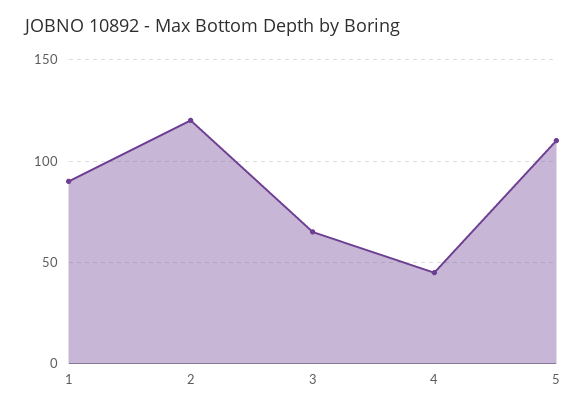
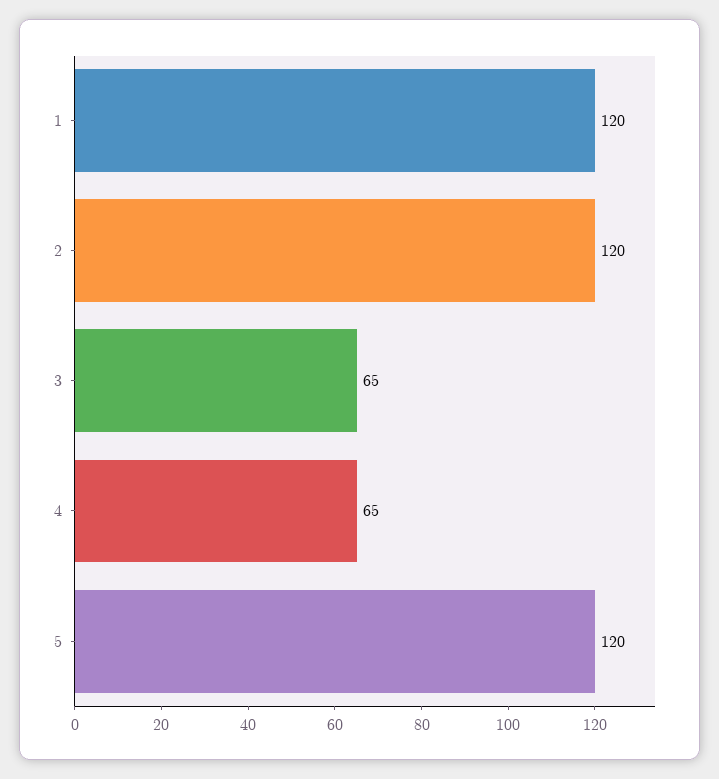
1: 90 -> 120
4: 45 -> 65
5: 110 -> 120

